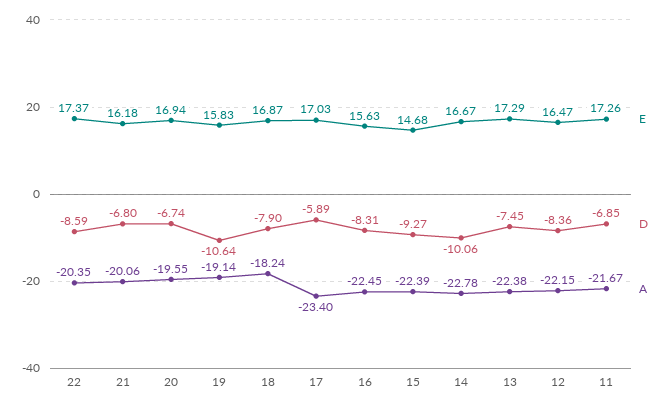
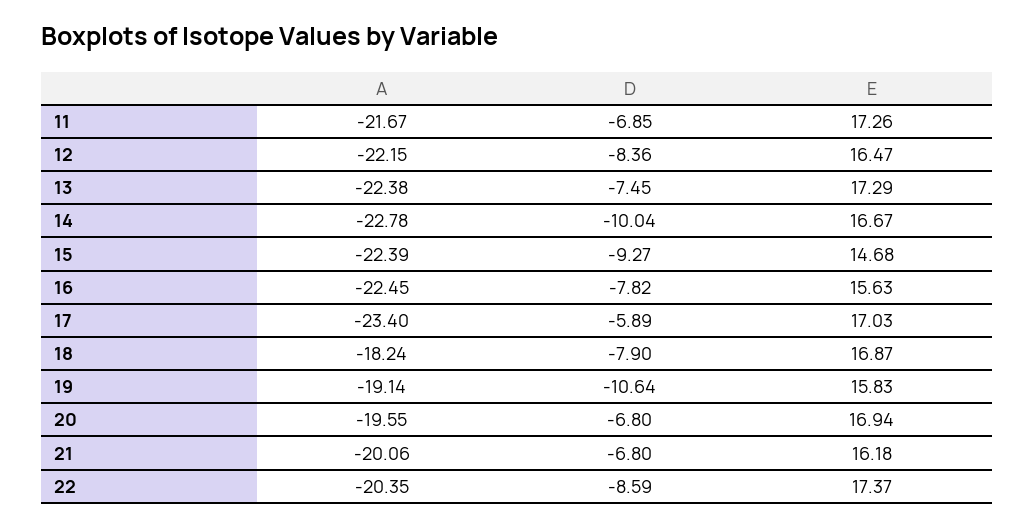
D, 20: -6.74 -> -6.8
D, 16: -8.31 -> -7.82
D, 14: -10.06 -> -10.04

